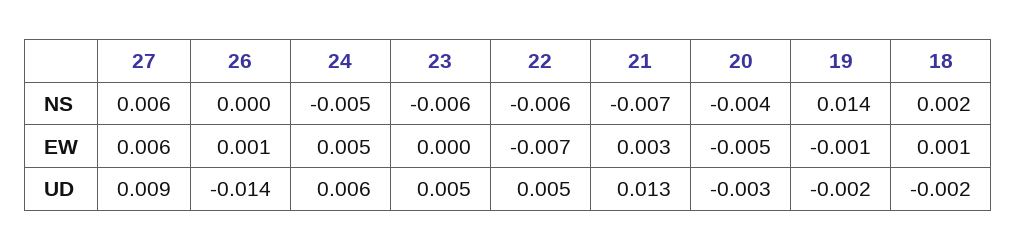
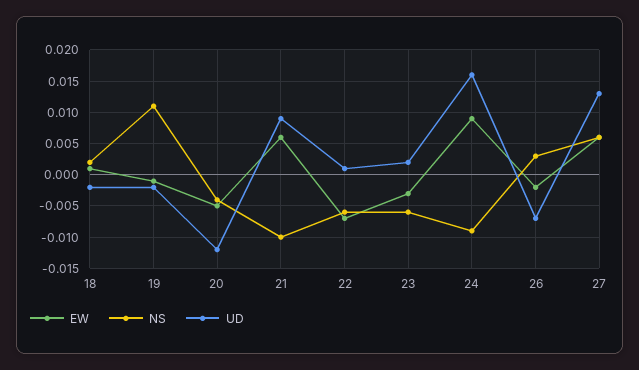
NS, 26: 0 -> 0.003
NS, 24: -0.005 -> -0.009
NS, 21: -0.007 -> -0.01
NS, 19: 0.014 -> 0.011
EW, 26: 0.001 -> -0.002
EW, 24: 0.005 -> 0.009
EW, 23: 0 -> -0.003
EW, 21: 0.003 -> 0.006
UD, 27: 0.009 -> 0.013
UD, 26: -0.014 -> -0.007
UD, 24: 0.006 -> 0.016
UD, 23: 0.005 -> 0.002
UD, 22: 0.005 -> 0.001
UD, 21: 0.013 -> 0.009
UD, 20: -0.003 -> -0.012

